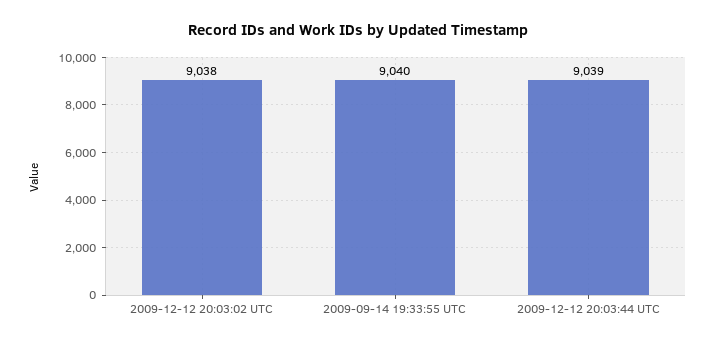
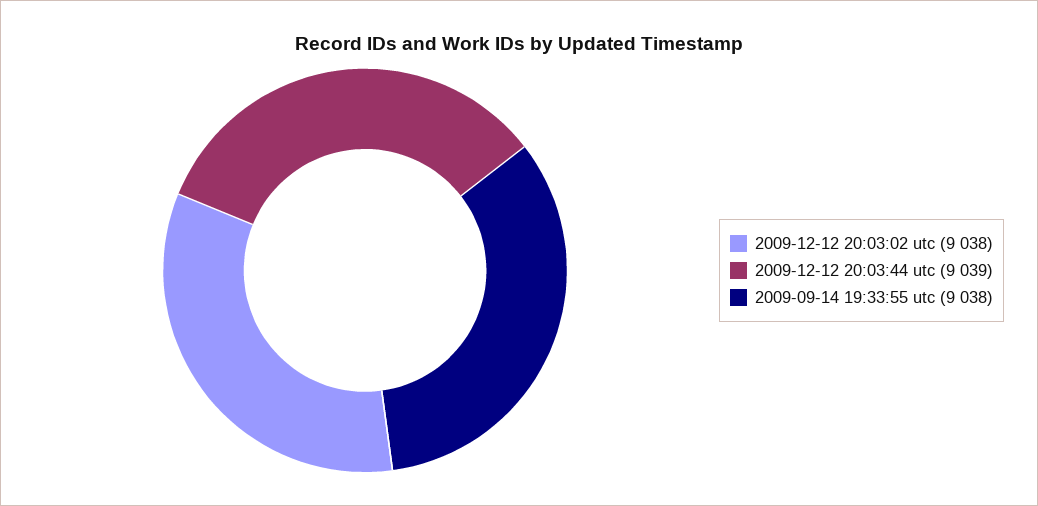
2009-09-14 19:33:55 UTC: 9040 -> 9038

